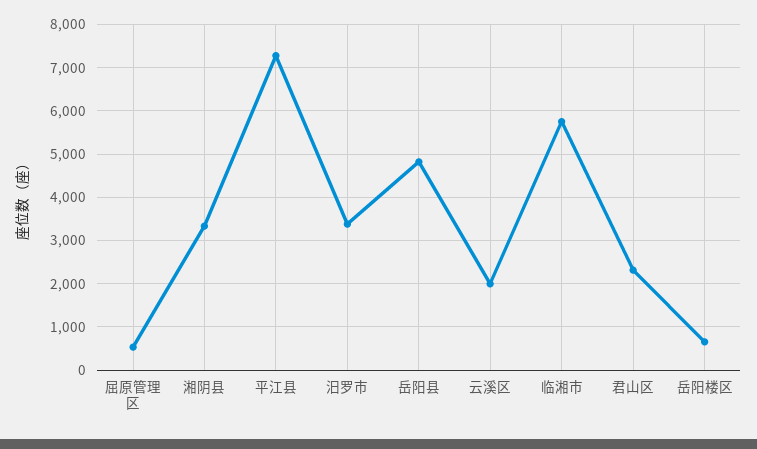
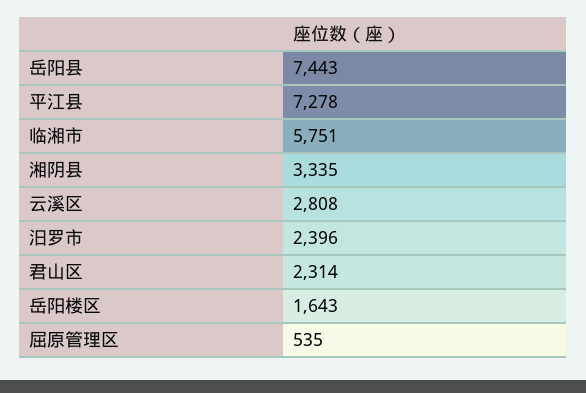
汨罗市: 3400 -> 2396
岳阳县: 4800 -> 7443
云溪区: 2000 -> 2808
岳阳楼区: 600 -> 1643

